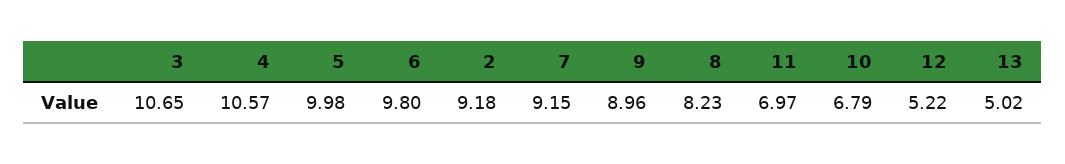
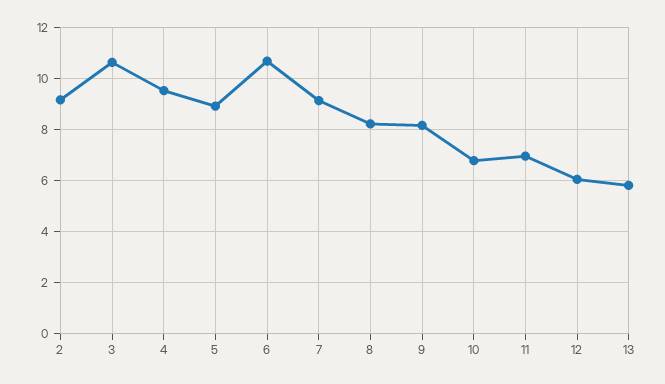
4: 10.57 -> 9.5
5: 9.98 -> 9
6: 9.8 -> 10.75
9: 8.96 -> 8.25
12: 5.22 -> 6
13: 5.02 -> 5.75

